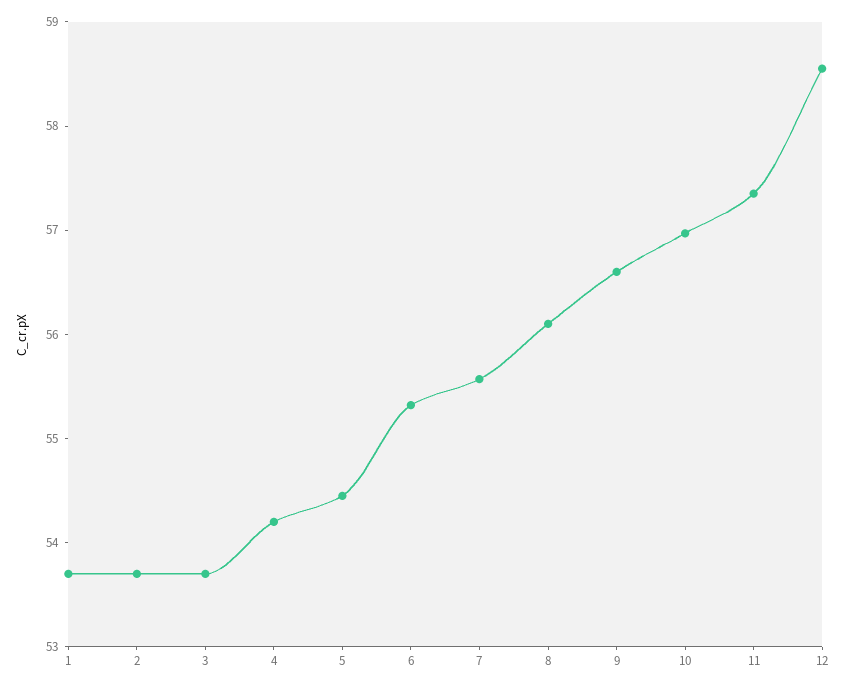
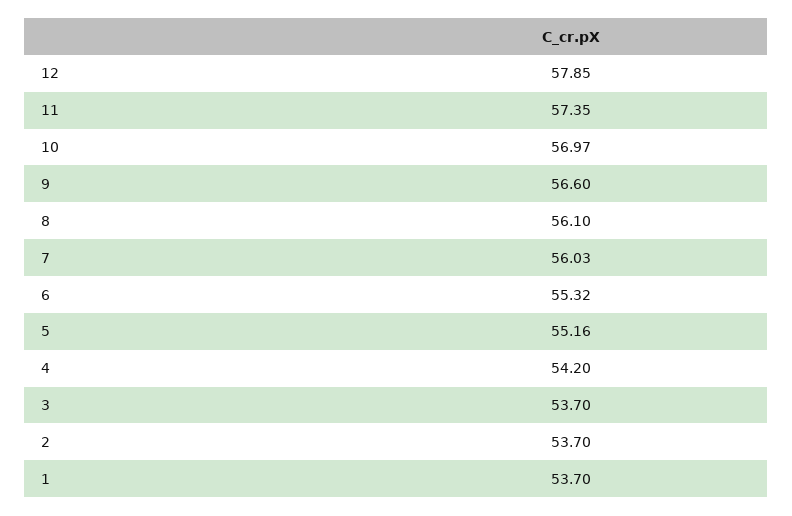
5: 54.4 -> 55.16
7: 55.6 -> 56.03
12: 58.6 -> 57.85

